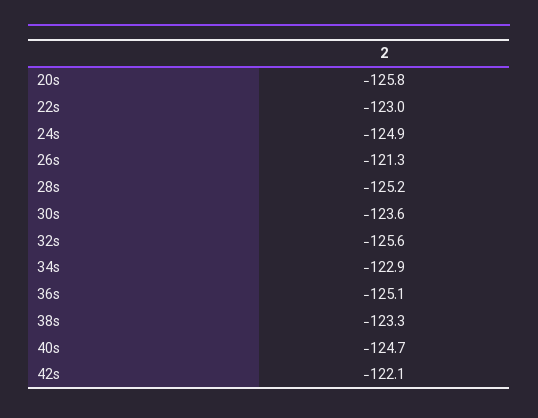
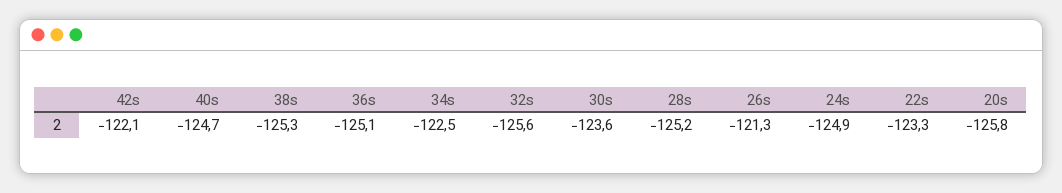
22s: -123 -> -123.3
34s: -122.9 -> -122.5
38s: -123.3 -> -125.3

